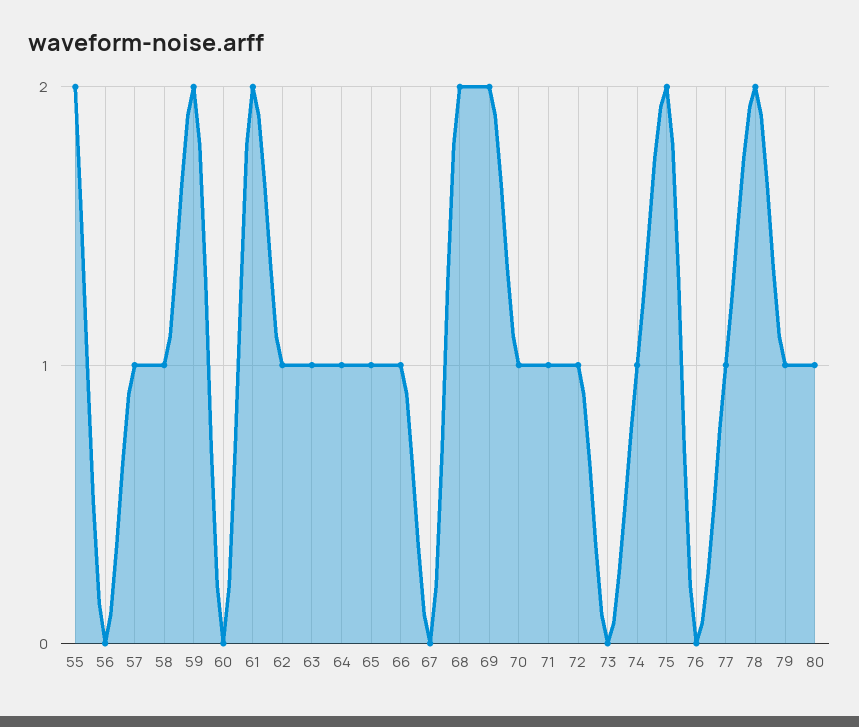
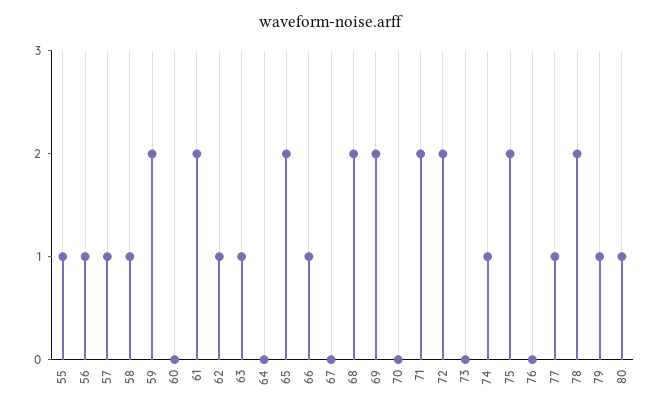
55: 2 -> 1
56: 0 -> 1
64: 1 -> 0
65: 1 -> 2
70: 1 -> 0
71: 1 -> 2
72: 1 -> 2

